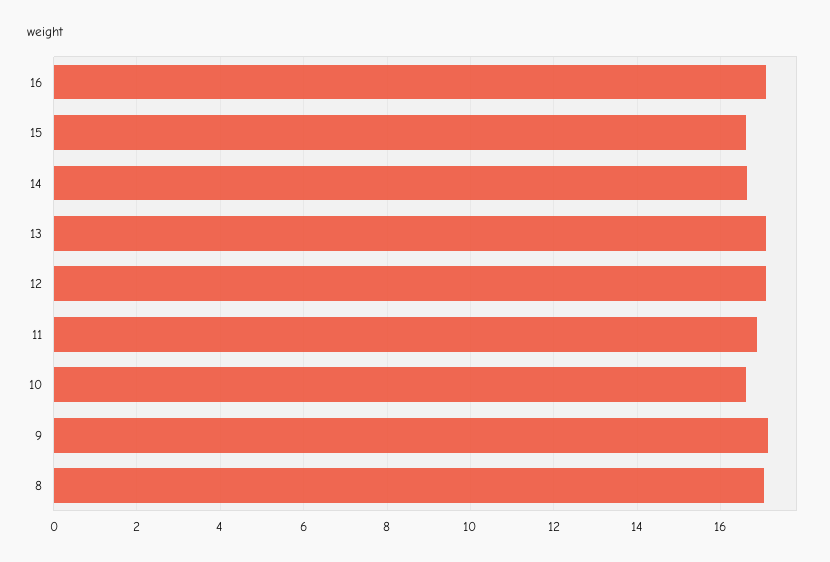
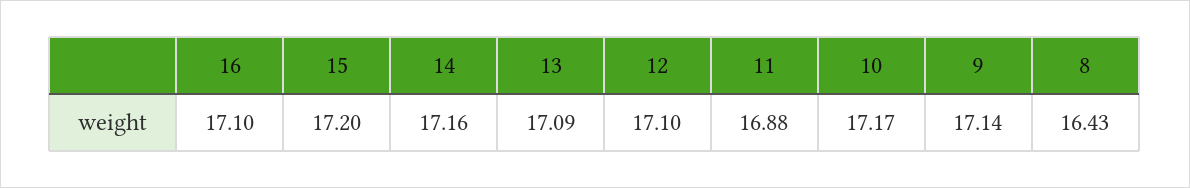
15: 16.6 -> 17.2
14: 16.6 -> 17.16
10: 16.6 -> 17.17
8: 17 -> 16.43

